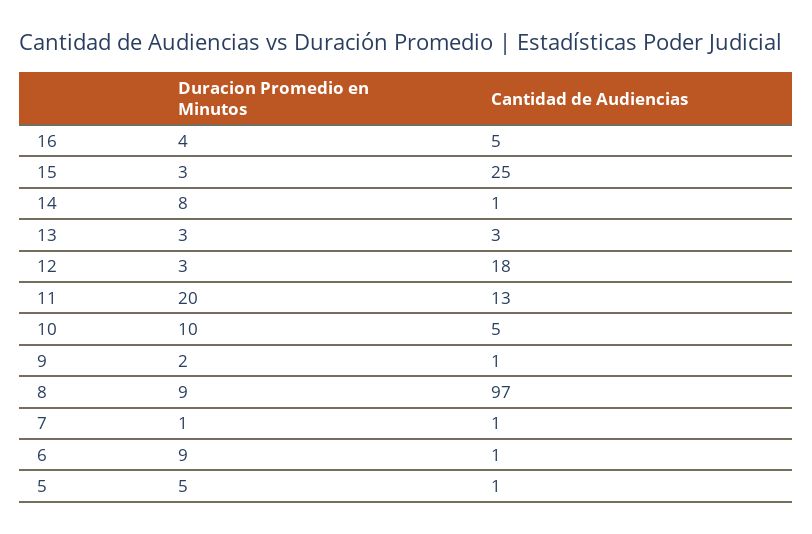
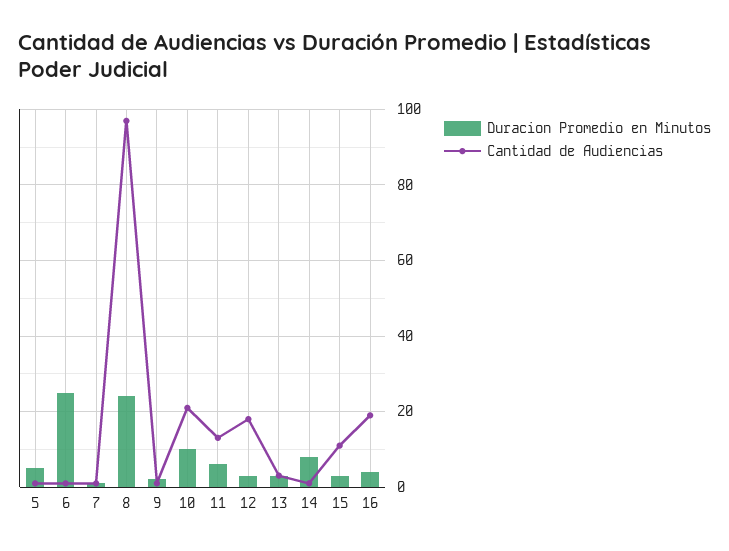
Cantidad de Audiencias, 16: 5 -> 20
Cantidad de Audiencias, 15: 25 -> 10
Duracion Promedio en Minutos, 11: 20 -> 5
Cantidad de Audiencias, 10: 5 -> 20
Duracion Promedio en Minutos, 8: 9 -> 25
Duracion Promedio en Minutos, 6: 9 -> 25

